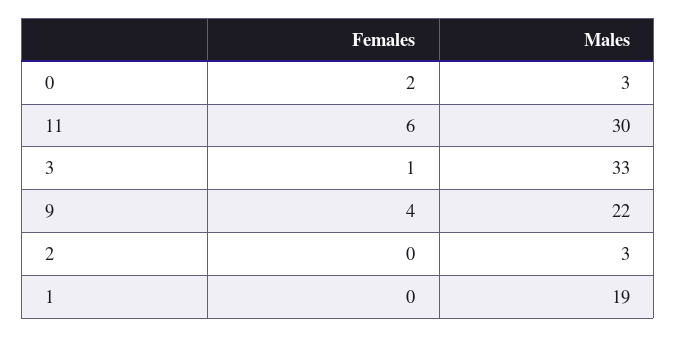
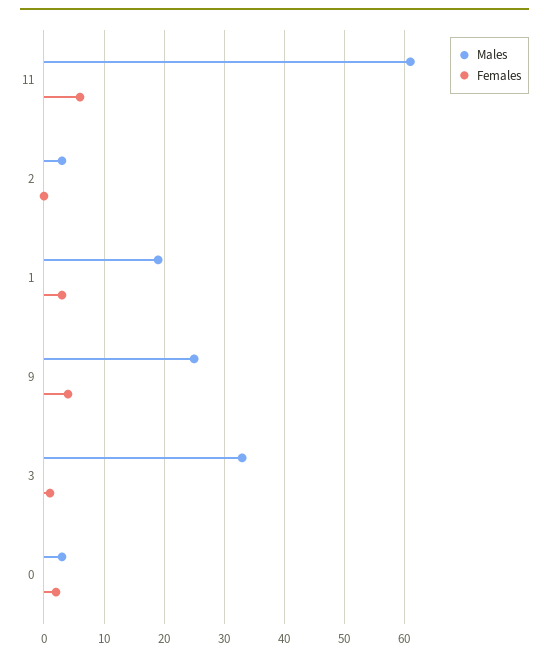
Males, 11: 30 -> 61
Males, 9: 22 -> 25
Females, 1: 0 -> 3

